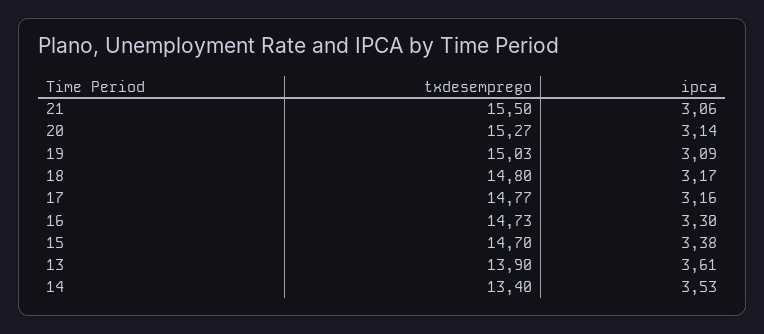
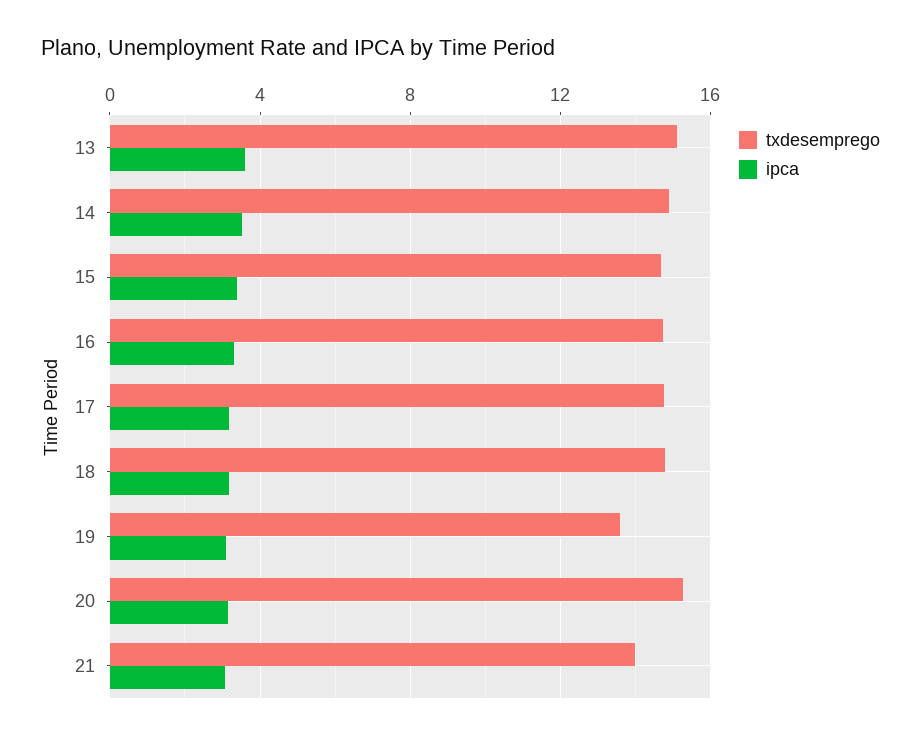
txdesemprego, 21: 15.5 -> 14
txdesemprego, 19: 15.03 -> 13.5
txdesemprego, 13: 13.9 -> 15
txdesemprego, 14: 13.4 -> 15

